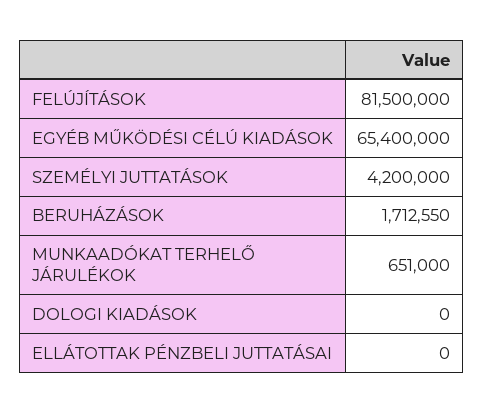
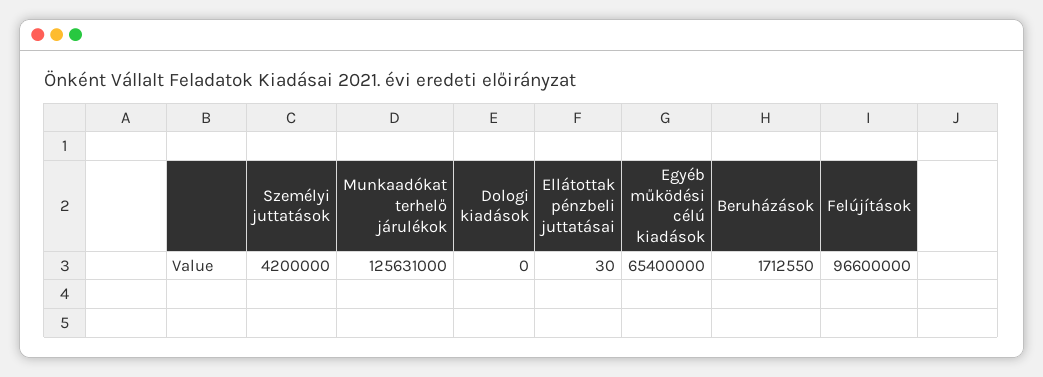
FELÚJÍTÁSOK: 81500000 -> 96600000
MUNKAADÓKAT TERHELŐ JÁRULÉKOK: 651000 -> 125631000
ELLÁTOTTAK PÉNZBELI JUTTATÁSAI: 0 -> 30

